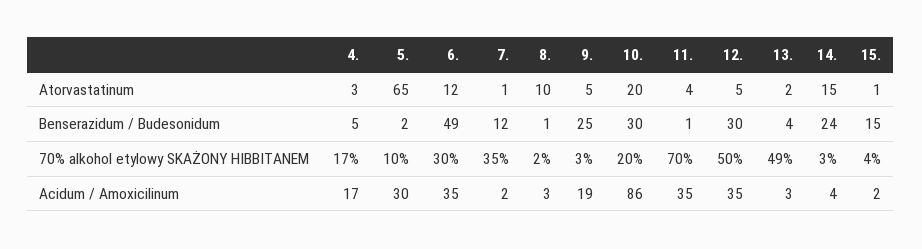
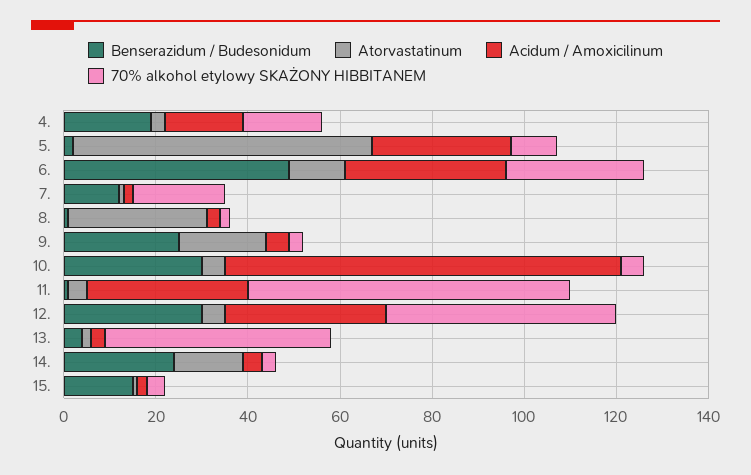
Atorvastatinum, 8.: 10 -> 30
Atorvastatinum, 9.: 5 -> 20
Atorvastatinum, 10.: 20 -> 5
Benserazidum / Budesonidum, 4.: 5 -> 20
70% alkohol etylowy SKAŻONY HIBBITANEM, 7.: 35 -> 20
70% alkohol etylowy SKAŻONY HIBBITANEM, 10.: 20 -> 5
Acidum / Amoxicilinum, 9.: 19 -> 5

